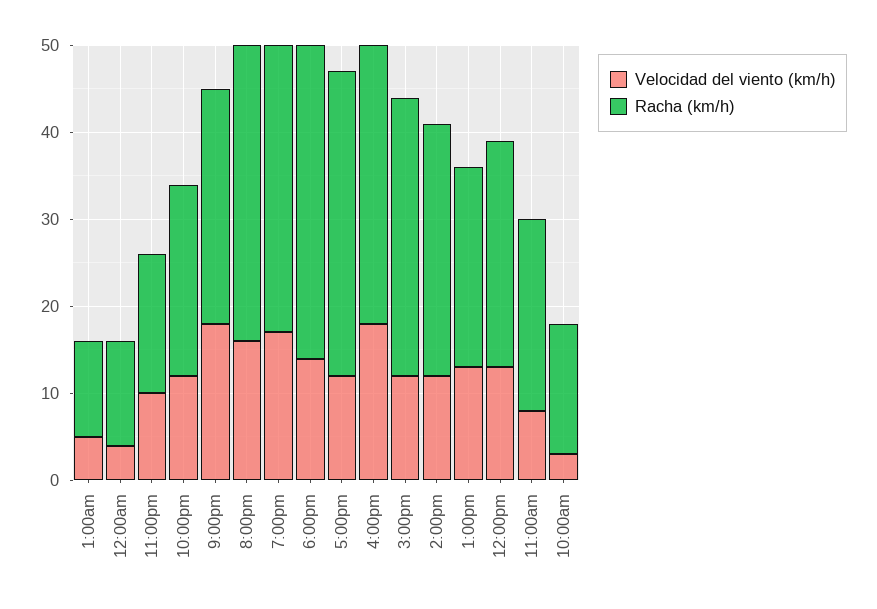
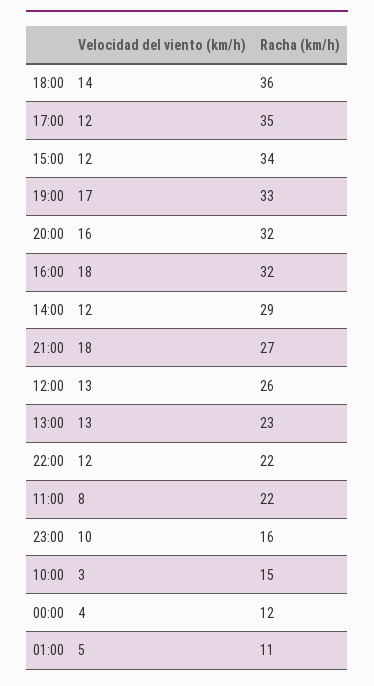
Racha (km/h), 8:00pm: 34 -> 32
Racha (km/h), 3:00pm: 32 -> 34

